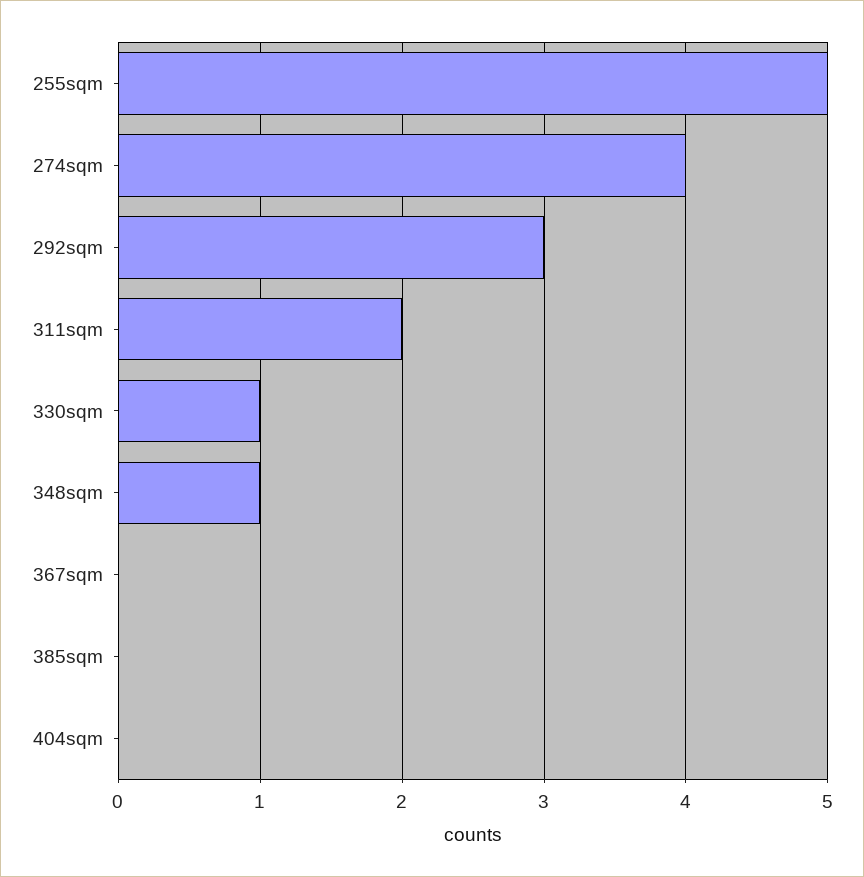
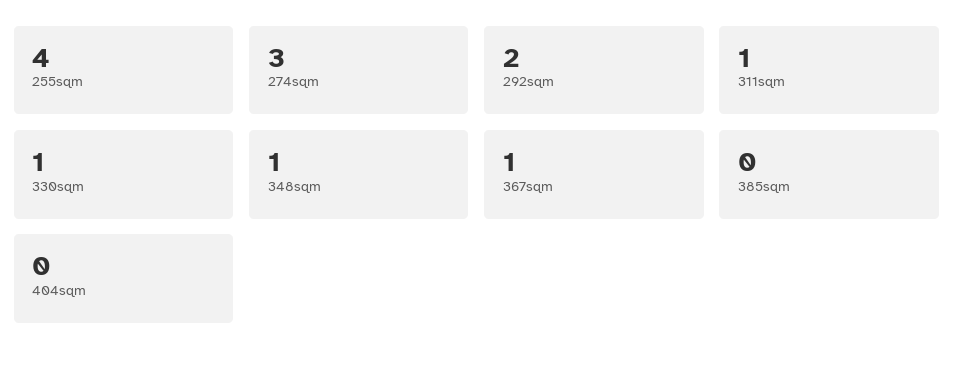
255sqm: 5 -> 4
274sqm: 4 -> 3
292sqm: 3 -> 2
311sqm: 2 -> 1
367sqm: 0 -> 1

